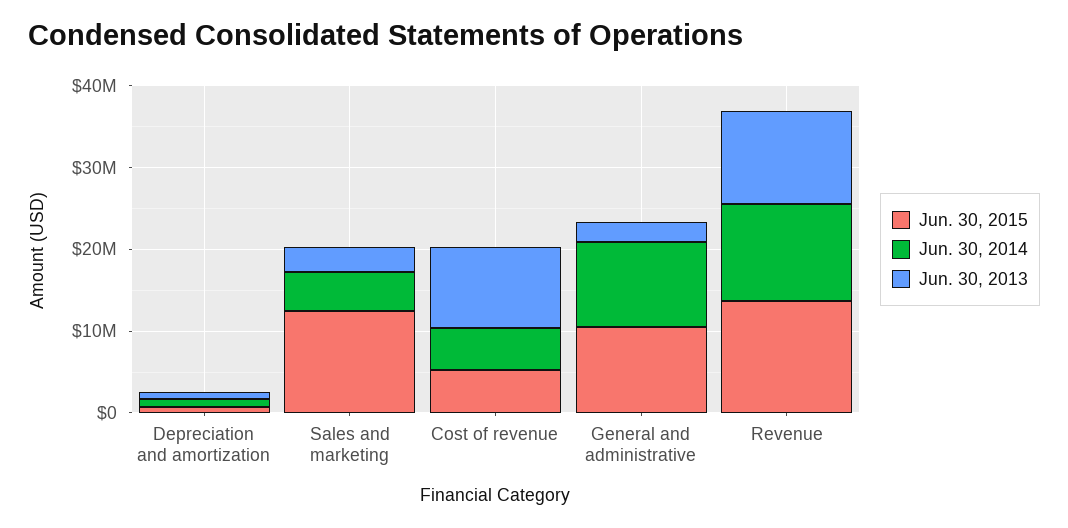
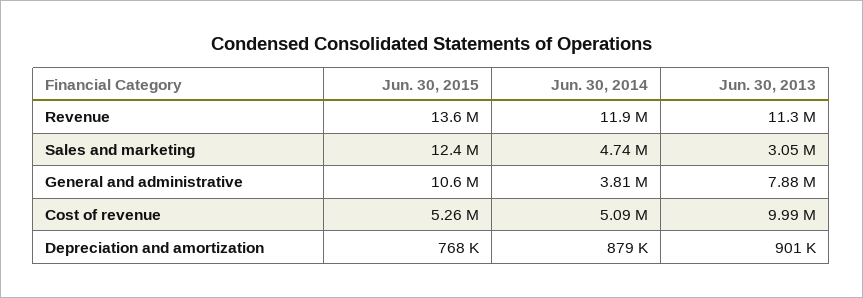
Jun. 30, 2014, General and administrative: 10000000 -> 3810000
Jun. 30, 2013, General and administrative: 2000000 -> 7880000

